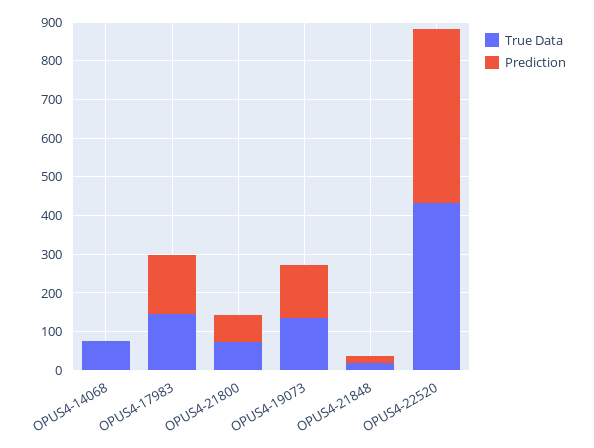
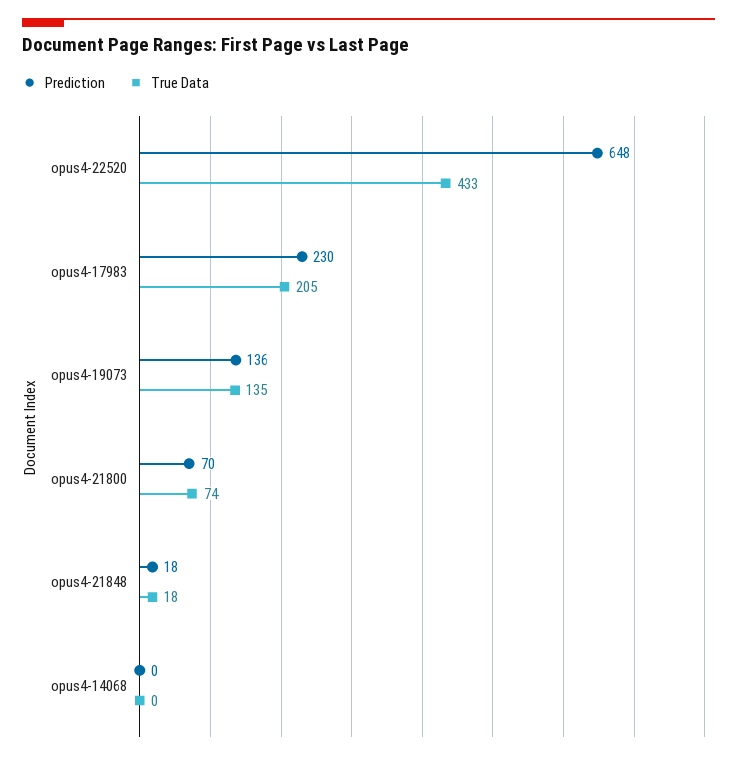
True Data, OPUS4-14068: 75 -> 0
True Data, OPUS4-17983: 150 -> 205
Prediction, OPUS4-17983: 150 -> 230
Prediction, OPUS4-22520: 450 -> 648

